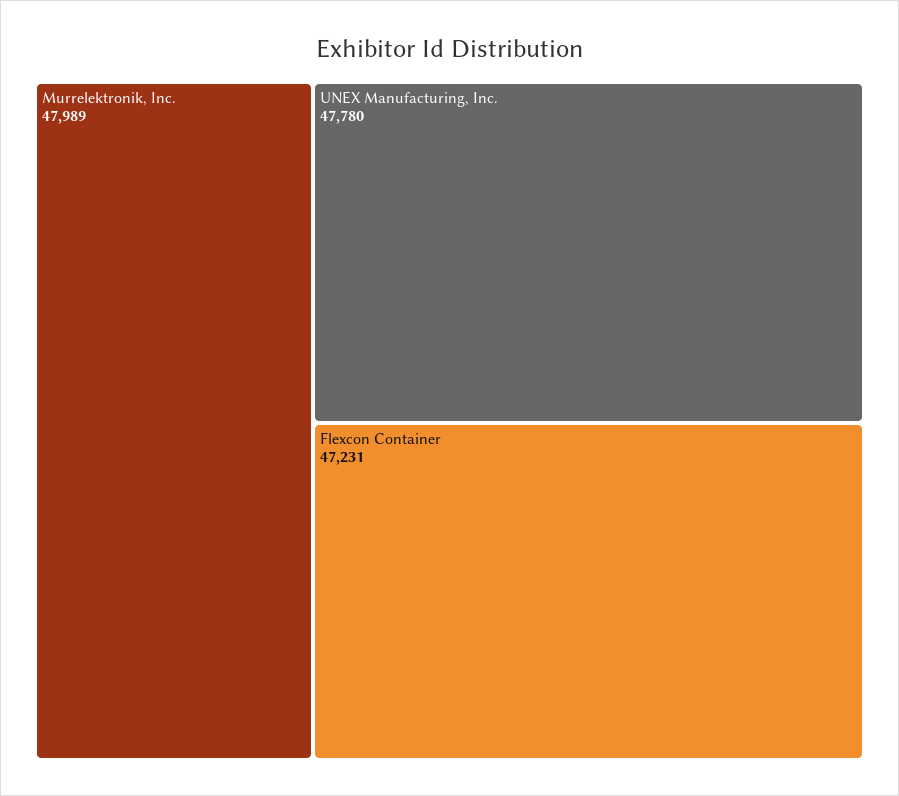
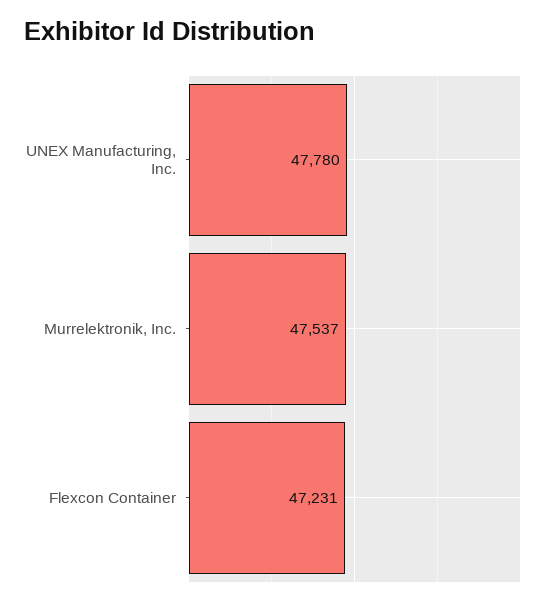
Murrelektronik, Inc.: 47989 -> 47537

